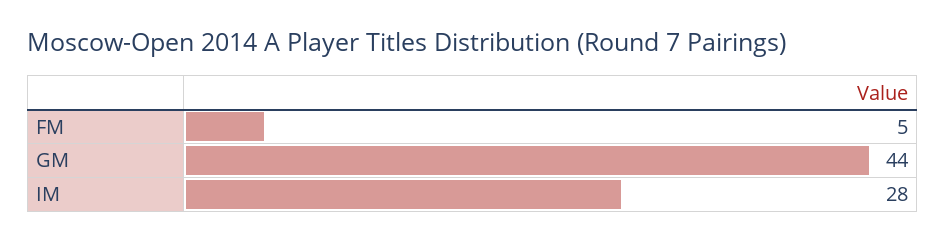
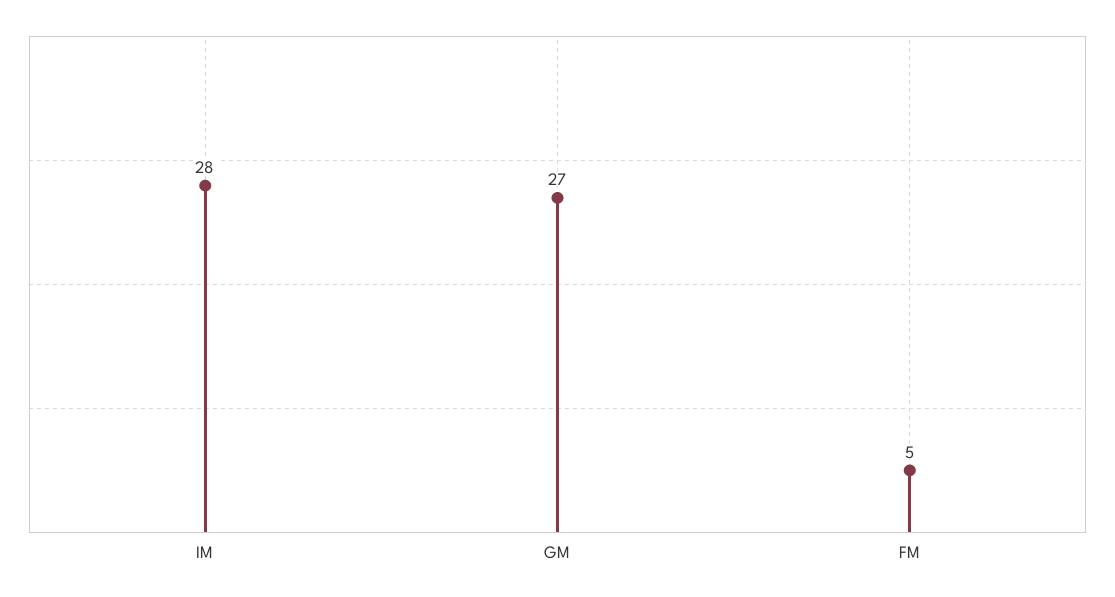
GM: 44 -> 27

